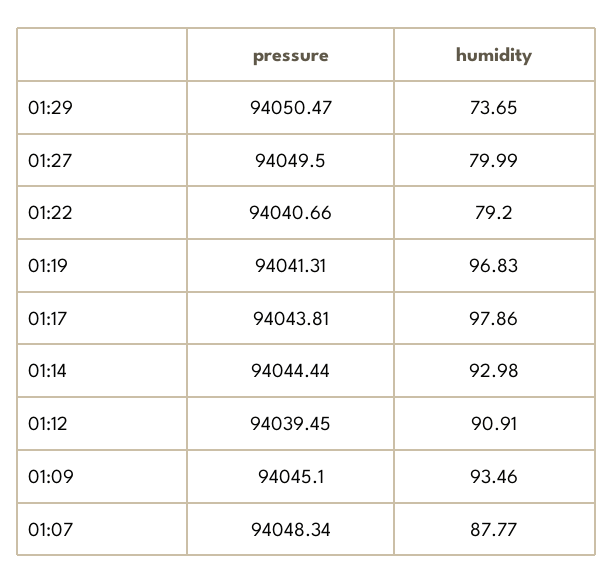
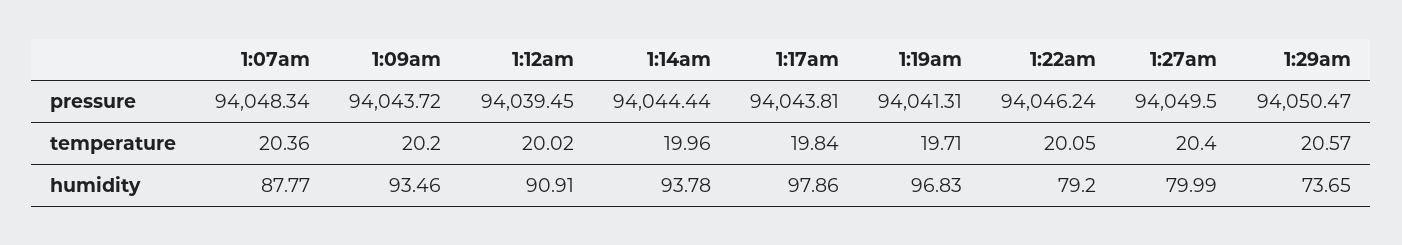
pressure, 01:22: 94040.66 -> 94046.24
humidity, 01:14: 92.98 -> 93.78
pressure, 01:09: 94045.1 -> 94043.72
temperature, 01:07: none -> 20.36
temperature, 01:09: none -> 20.2
temperature, 01:12: none -> 20.02
temperature, 01:14: none -> 19.96
temperature, 01:17: none -> 19.84
temperature, 01:19: none -> 19.71
temperature, 01:22: none -> 20.05
temperature, 01:27: none -> 20.4
temperature, 01:29: none -> 20.57

